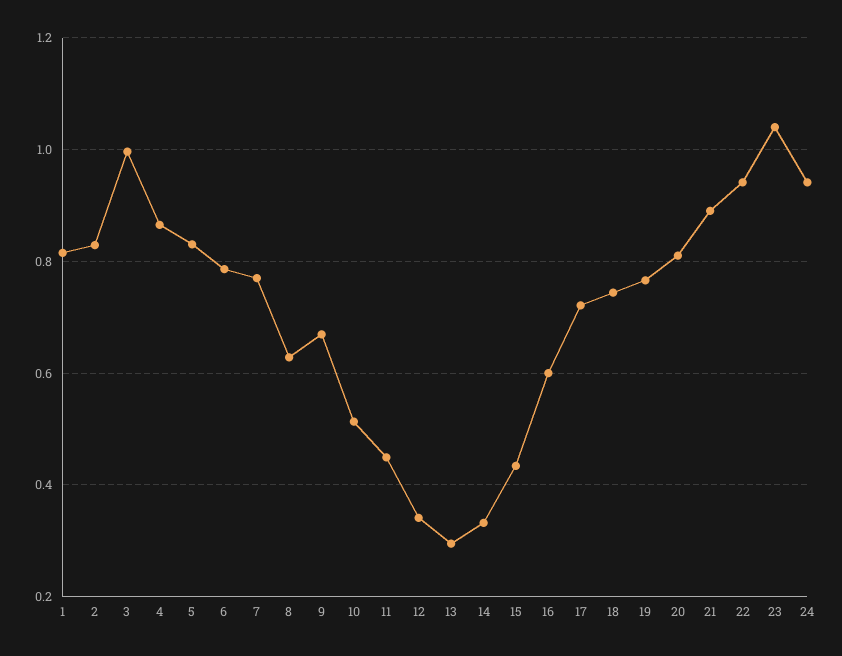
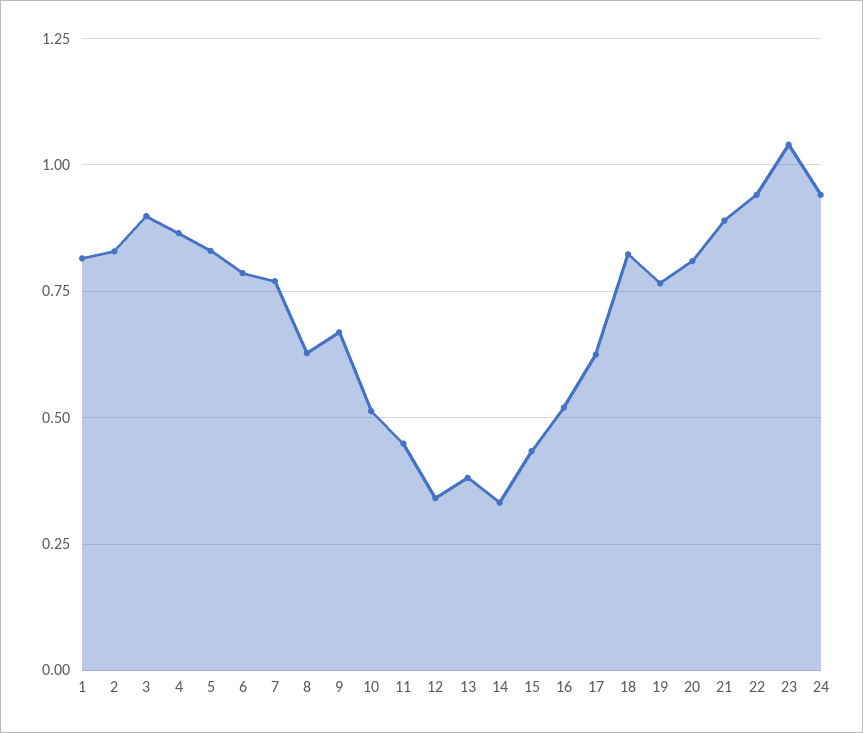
3: 1 -> 0.9
13: 0.3 -> 0.375
16: 0.6 -> 0.525
17: 0.72 -> 0.625
18: 0.74 -> 0.825

